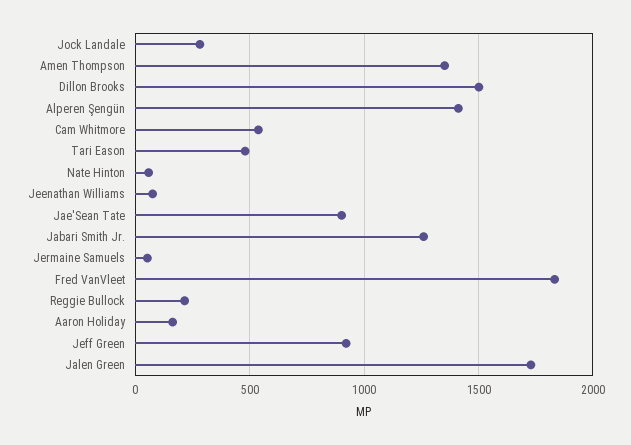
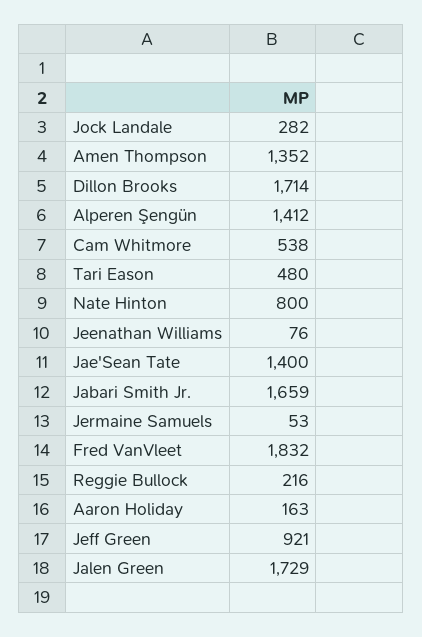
Dillon Brooks: 1500 -> 1714
Nate Hinton: 50 -> 800
Jae'Sean Tate: 900 -> 1400
Jabari Smith Jr.: 1250 -> 1659

